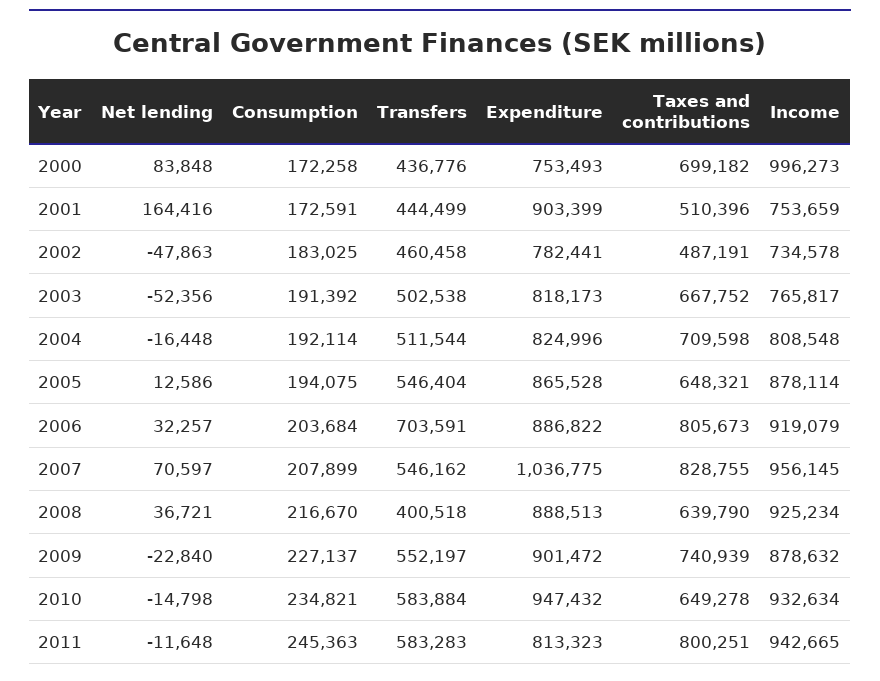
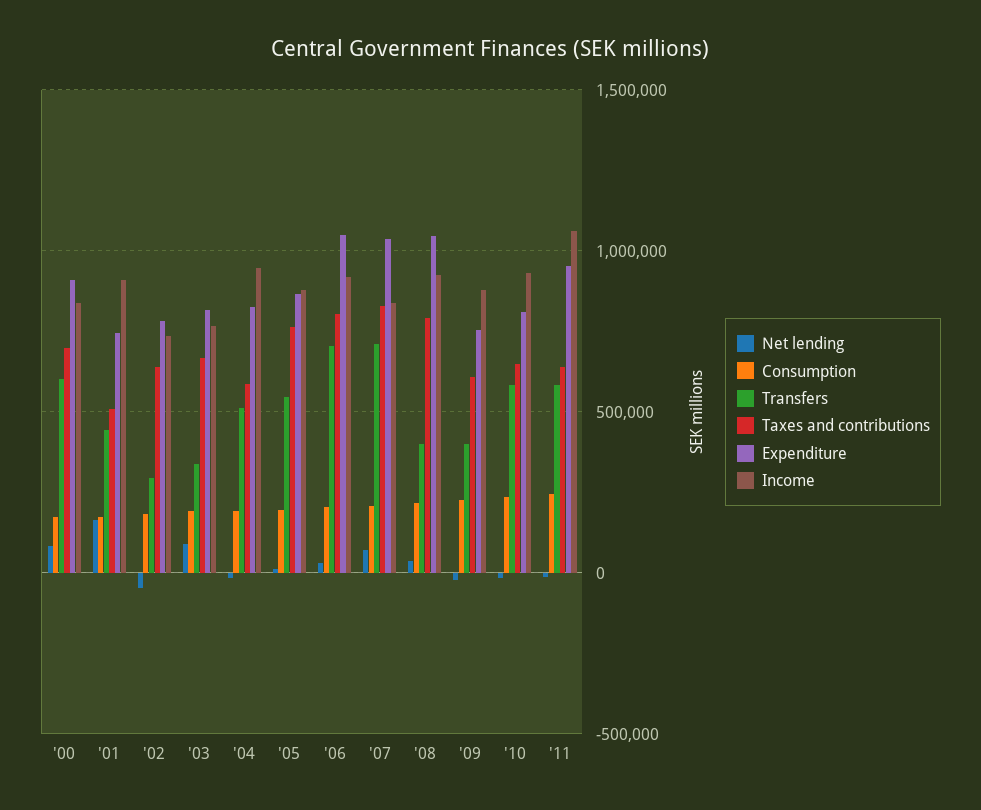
Transfers, 2000: 436776 -> 600000
Expenditure, 2000: 753493 -> 900000
Income, 2000: 996273 -> 850000
Expenditure, 2001: 903399 -> 750000
Income, 2001: 753659 -> 900000
Transfers, 2002: 460458 -> 300000
Taxes and contributions, 2002: 487191 -> 650000
Net lending, 2003: -52356 -> 100000
Transfers, 2003: 502538 -> 350000
Taxes and contributions, 2004: 709598 -> 600000
Income, 2004: 808548 -> 950000
Taxes and contributions, 2005: 648321 -> 750000
Expenditure, 2006: 886822 -> 1050000
Transfers, 2007: 546162 -> 700000
Income, 2007: 956145 -> 850000
Expenditure, 2008: 888513 -> 1050000
Taxes and contributions, 2008: 639790 -> 800000
Transfers, 2009: 552197 -> 400000
Expenditure, 2009: 901472 -> 750000
Taxes and contributions, 2009: 740939 -> 600000
Expenditure, 2010: 947432 -> 800000
Expenditure, 2011: 813323 -> 950000
Taxes and contributions, 2011: 800251 -> 650000
Income, 2011: 942665 -> 1050000

